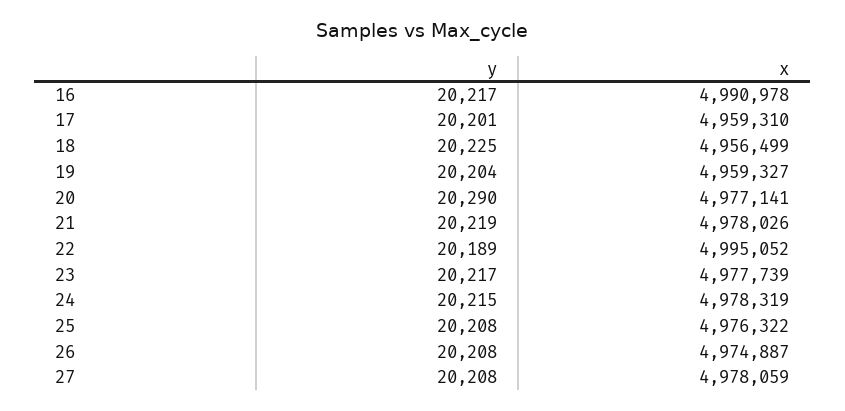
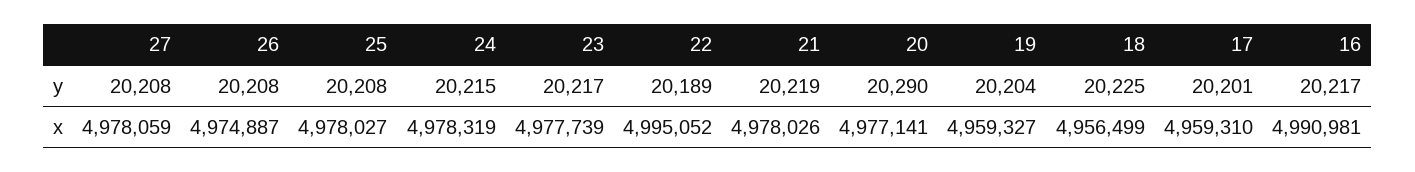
x, 16: 4990978 -> 4990981
x, 25: 4976322 -> 4978027

